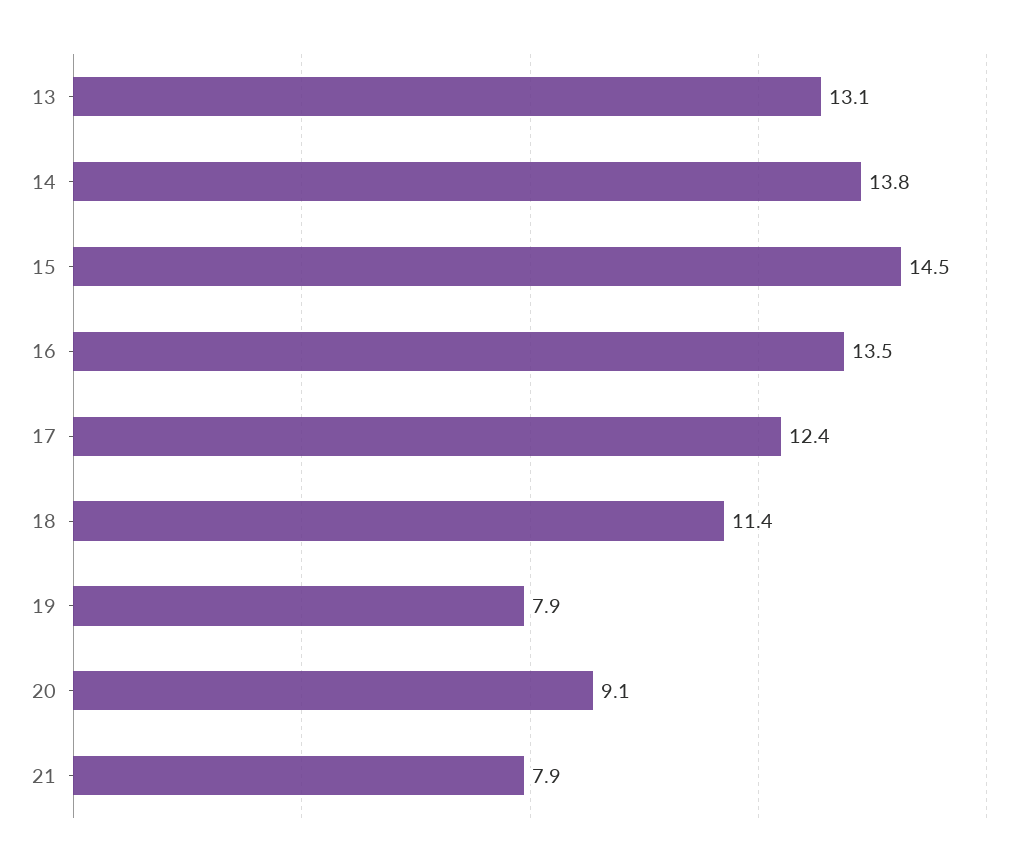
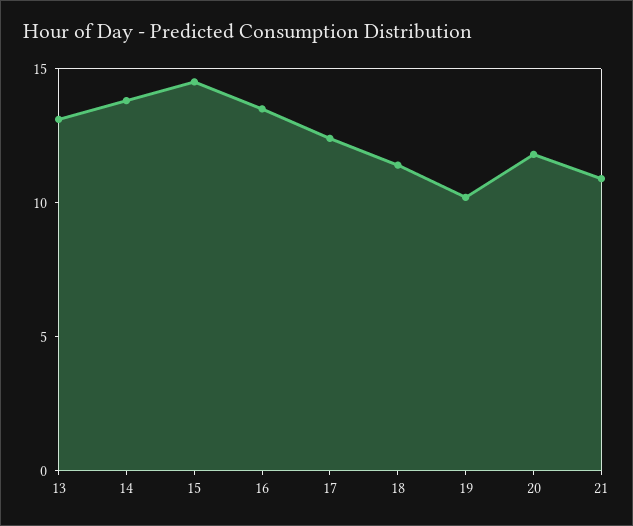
19: 7.9 -> 10
20: 9.1 -> 12
21: 7.9 -> 11

